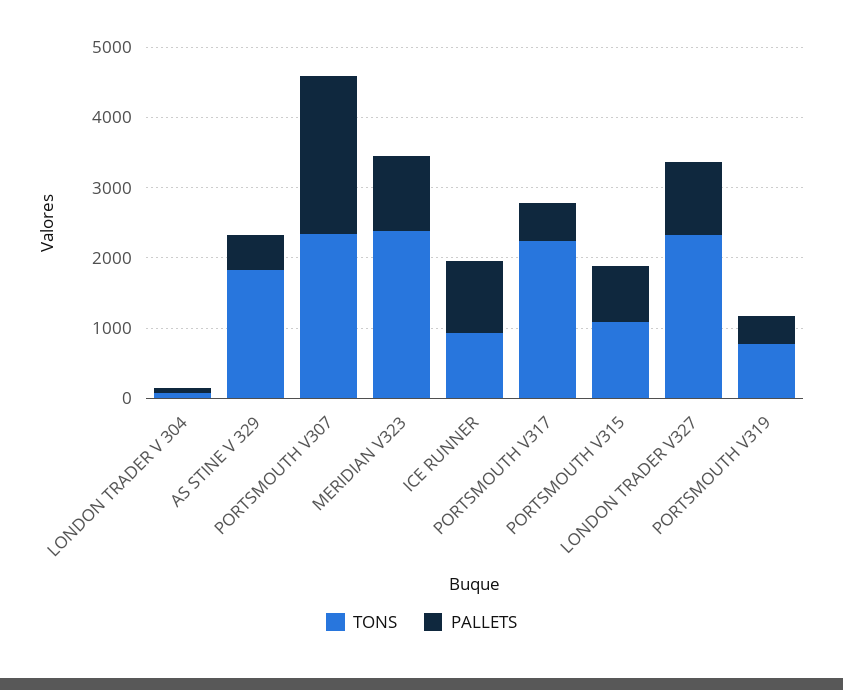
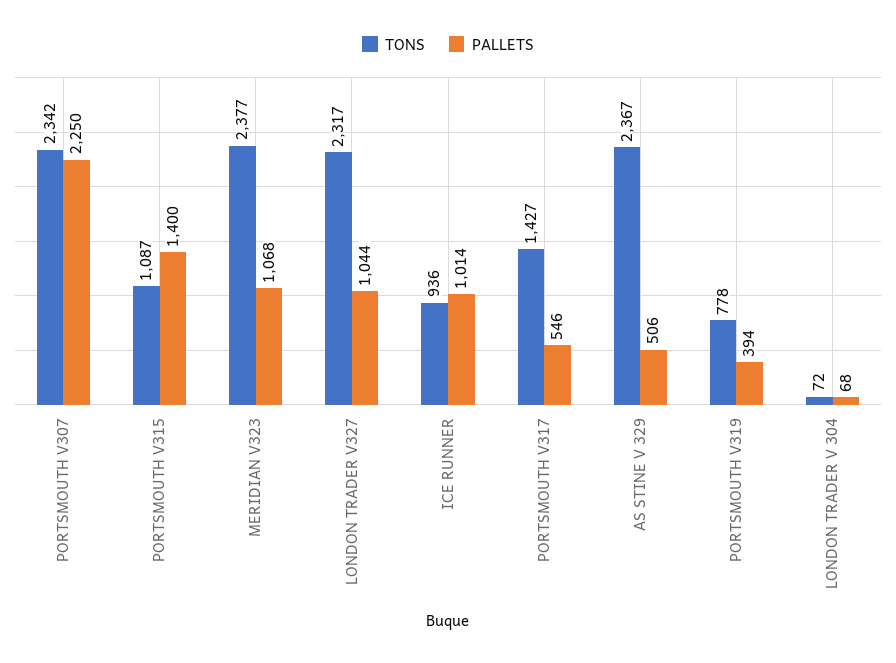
TONS, AS STINE V 329: 1800 -> 2367
TONS, PORTSMOUTH V317: 2200 -> 1427
PALLETS, PORTSMOUTH V315: 800 -> 1400

